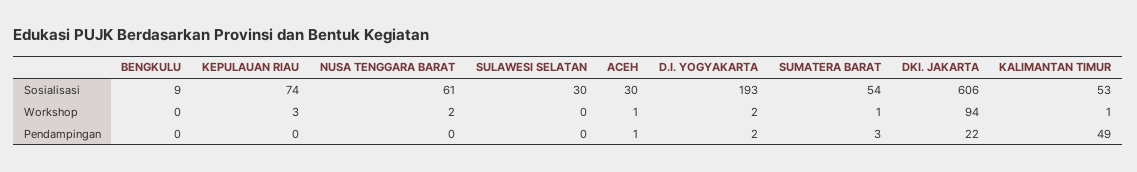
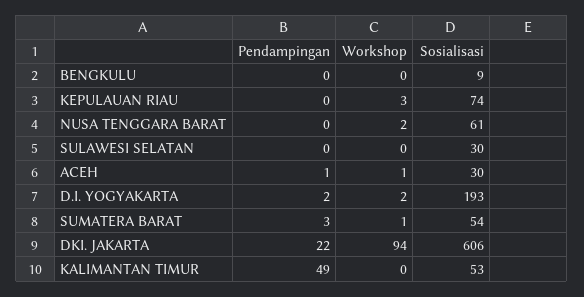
KALIMANTAN TIMUR, Workshop: 1 -> 0

